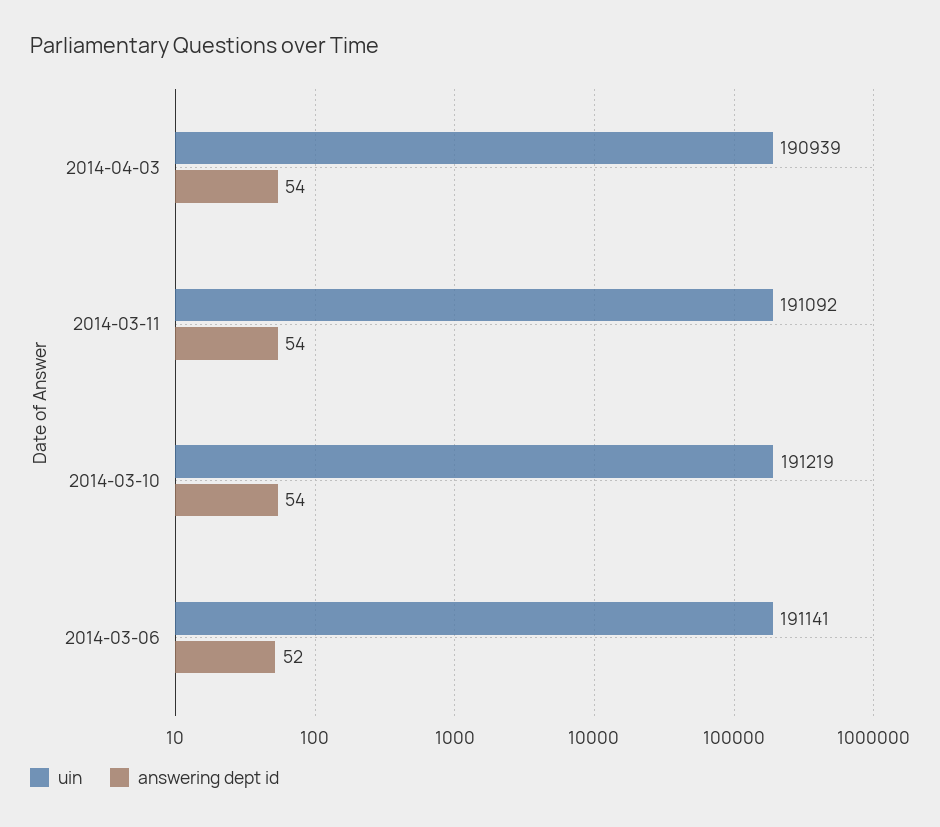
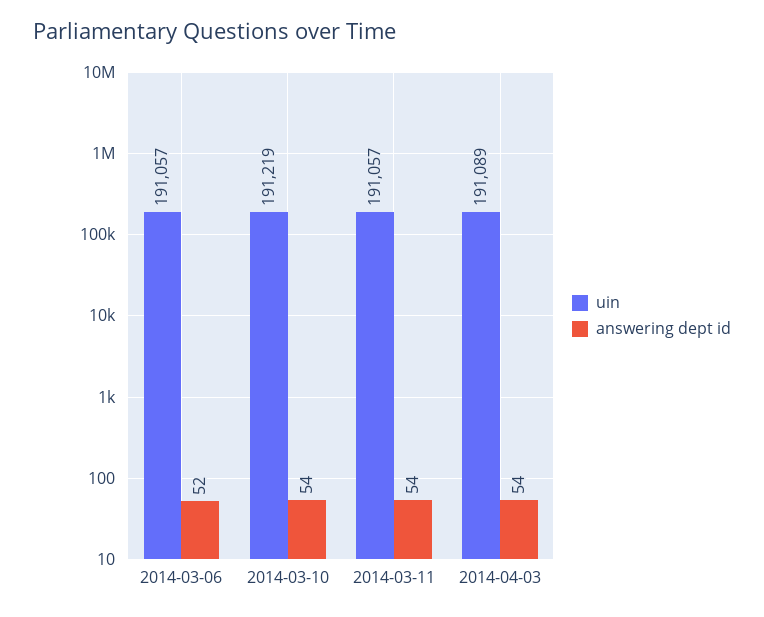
uin, 2014-04-03: 190939 -> 191089
uin, 2014-03-11: 191092 -> 191057
uin, 2014-03-06: 191141 -> 191057

